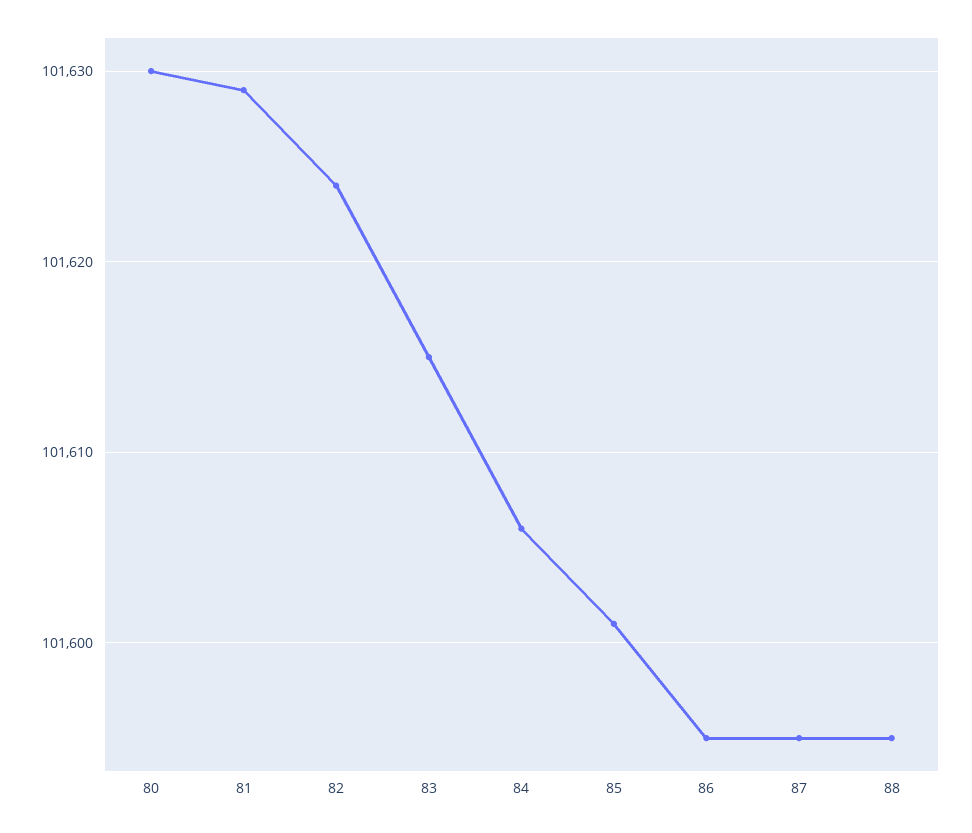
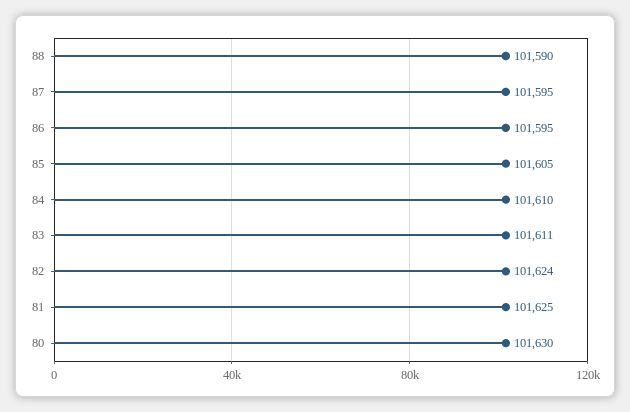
81: 101629 -> 101625
83: 101615 -> 101611
84: 101606 -> 101610
85: 101601 -> 101605
88: 101595 -> 101590

